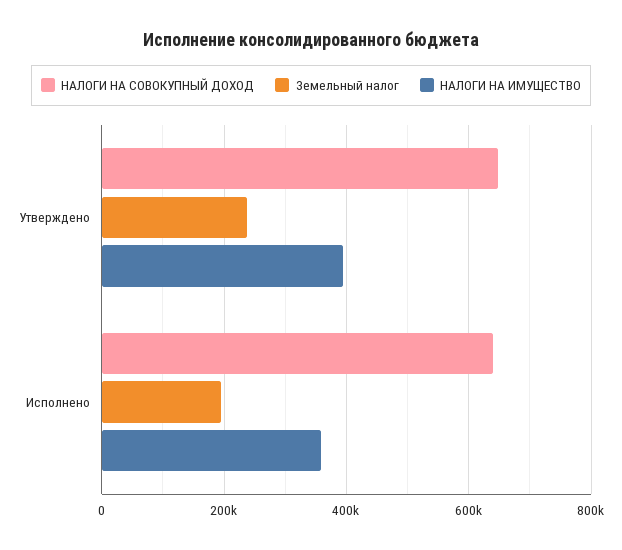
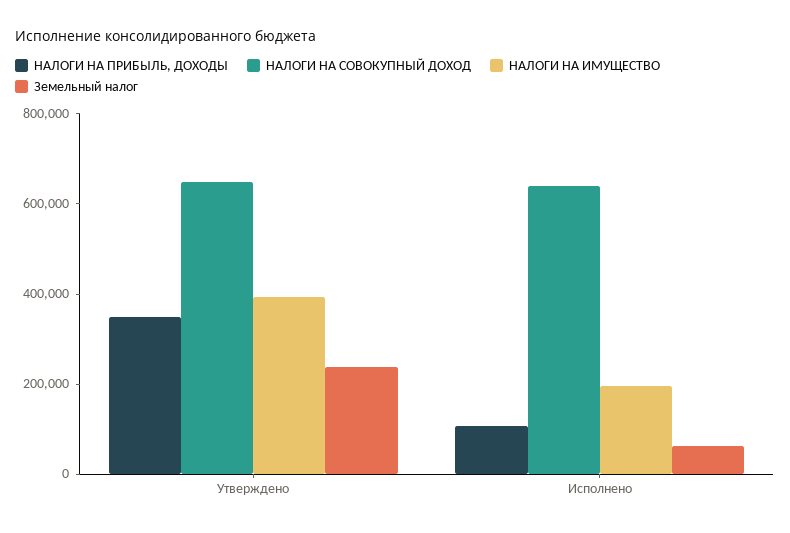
Земельный налог, Исполнено: 200000 -> 50000
НАЛОГИ НА ИМУЩЕСТВО, Исполнено: 360000 -> 200000
НАЛОГИ НА ПРИБЫЛЬ, ДОХОДЫ, Утверждено: none -> 350000
НАЛОГИ НА ПРИБЫЛЬ, ДОХОДЫ, Исполнено: none -> 100000

